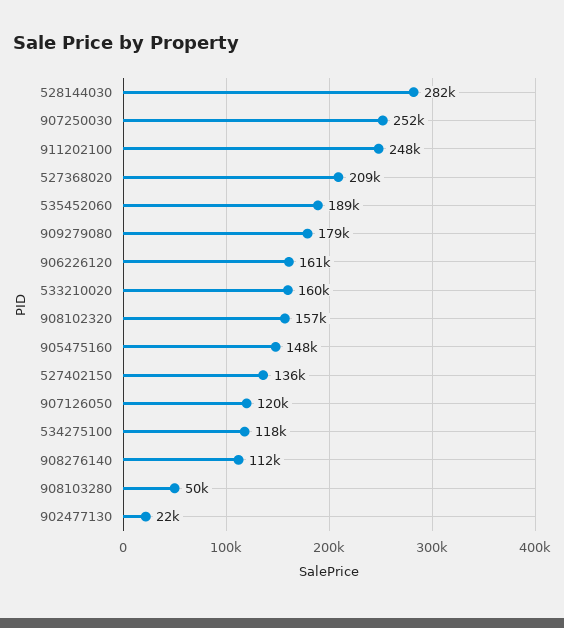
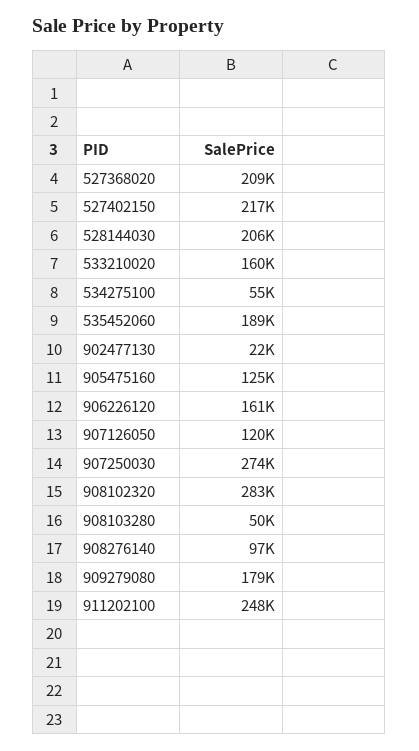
528144030: 282000 -> 206000
907250030: 252000 -> 274000
908102320: 157000 -> 283000
905475160: 148000 -> 125000
527402150: 136000 -> 217000
534275100: 118000 -> 55000
908276140: 112000 -> 97000

